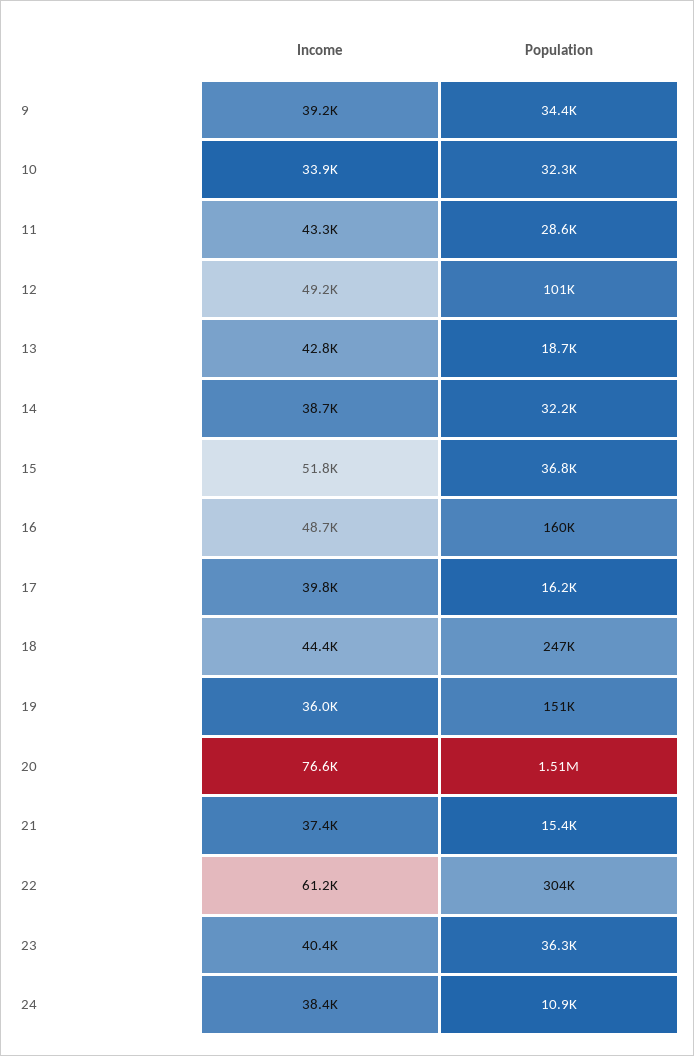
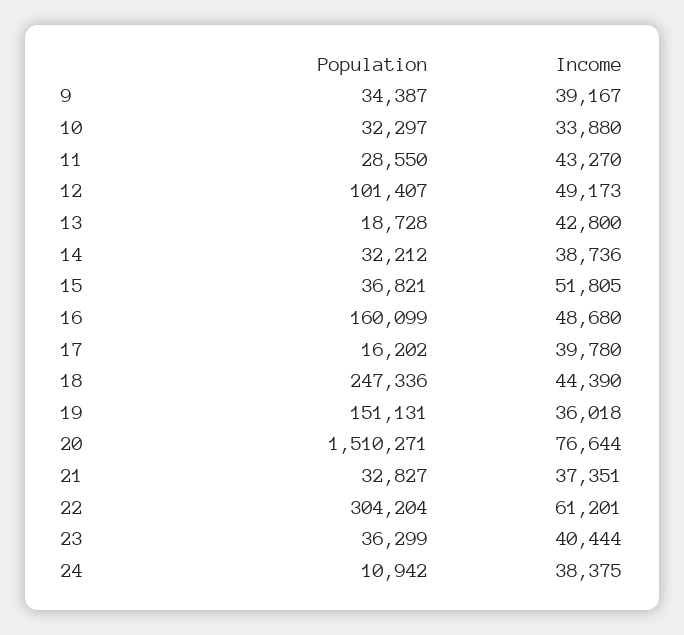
Population, 21: 15400 -> 32827

